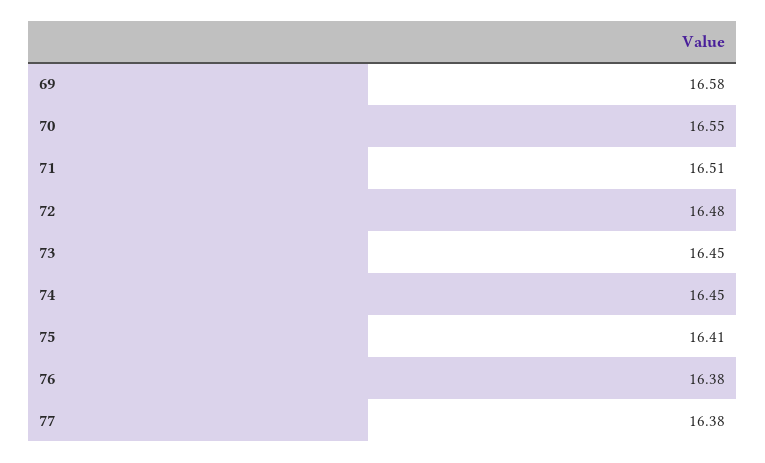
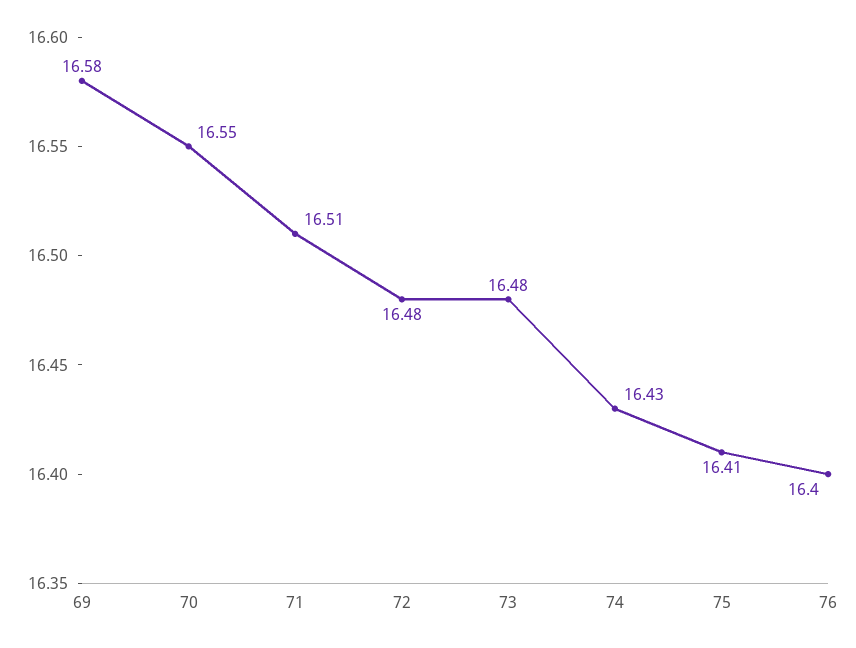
73: 16.45 -> 16.48
74: 16.45 -> 16.43
76: 16.38 -> 16.4
77: 16.38 -> none

